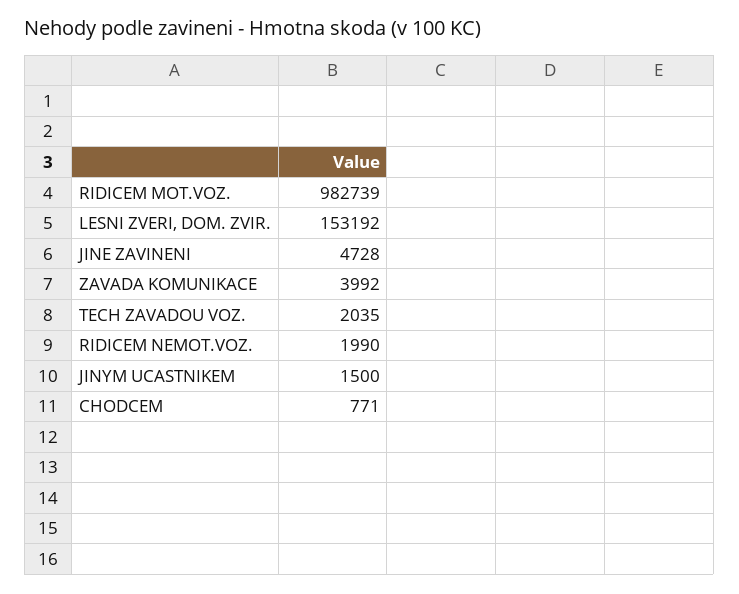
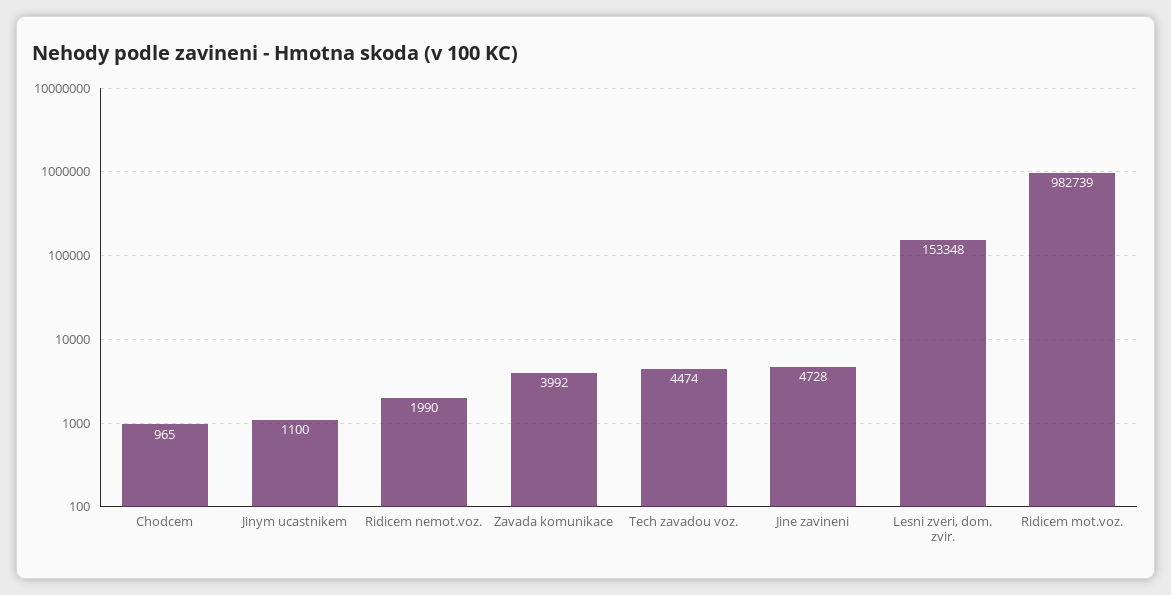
LESNI ZVERI, DOM. ZVIR.: 153192 -> 153348
TECH ZAVADOU VOZ.: 2035 -> 4474
JINYM UCASTNIKEM: 1500 -> 1100
CHODCEM: 771 -> 965

